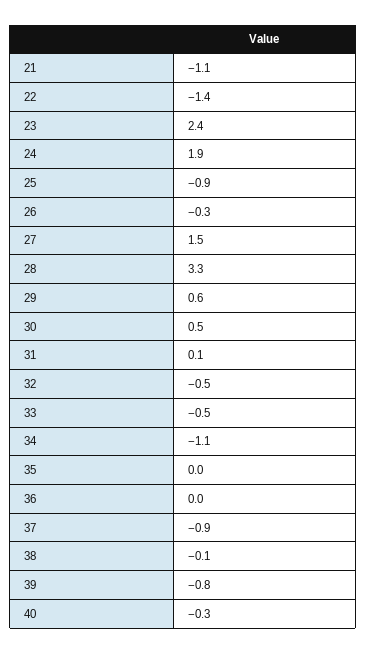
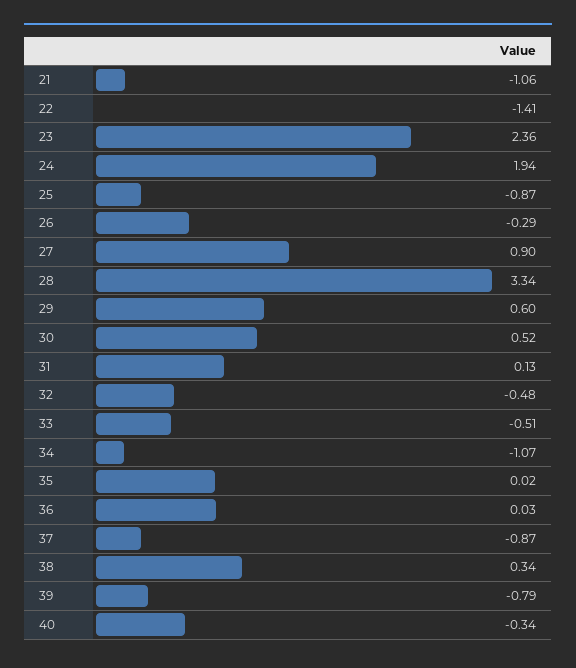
27: 1.5 -> 0.9
38: -0.1 -> 0.34

